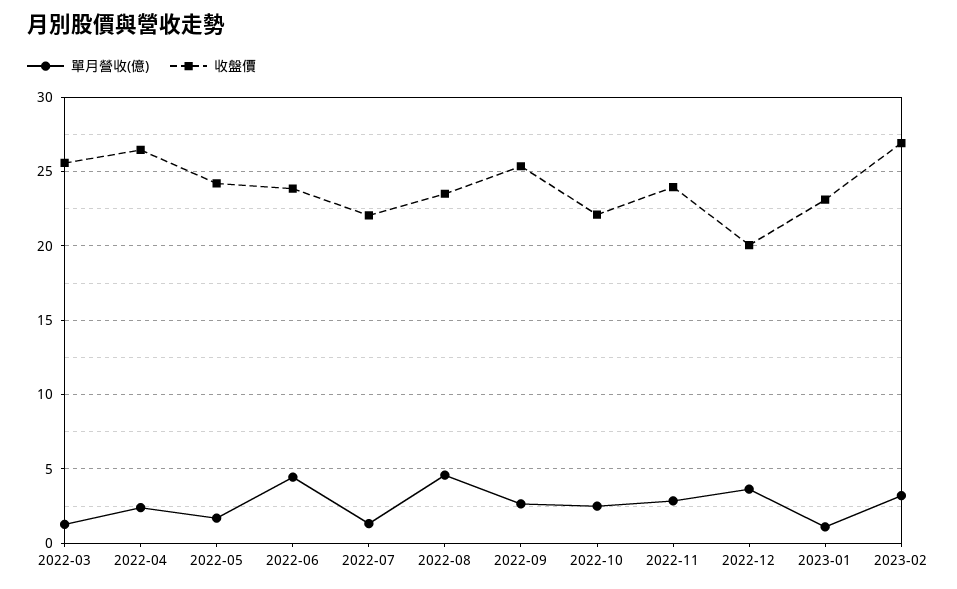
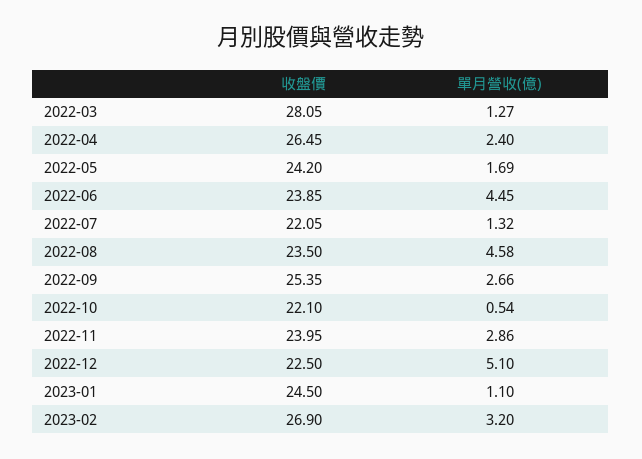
收盤價, 2022-03: 25.5 -> 28.05
單月營收(億), 2022-10: 2.5 -> 0.54
單月營收(億), 2022-12: 3.5 -> 5.1
收盤價, 2022-12: 20 -> 22.5
收盤價, 2023-01: 23 -> 24.5

